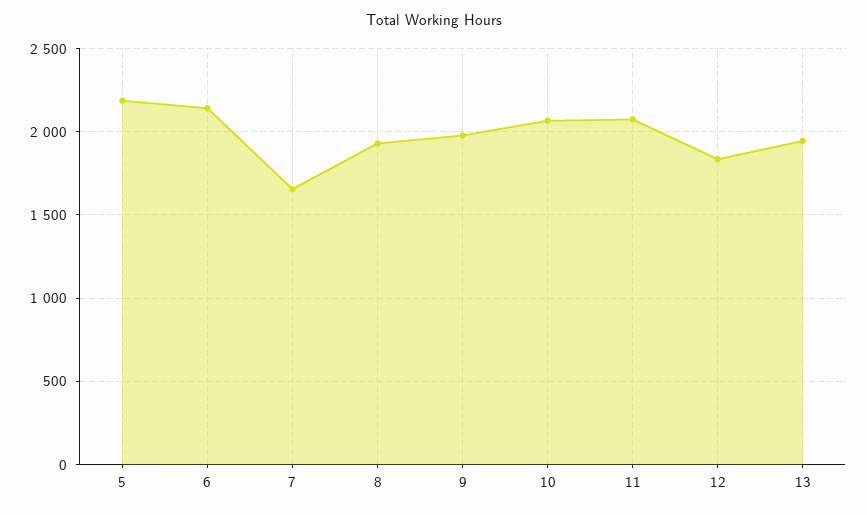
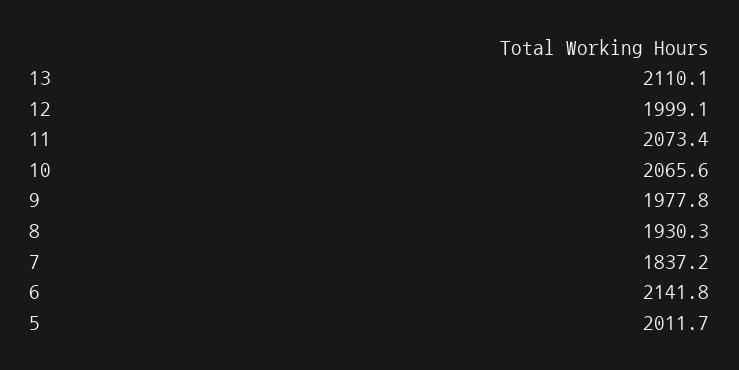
5: 2200 -> 2011.7
7: 1650 -> 1837.2
12: 1850 -> 1999.1
13: 1950 -> 2110.1

